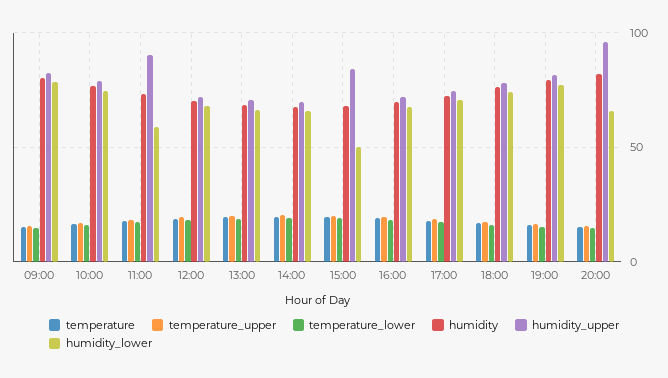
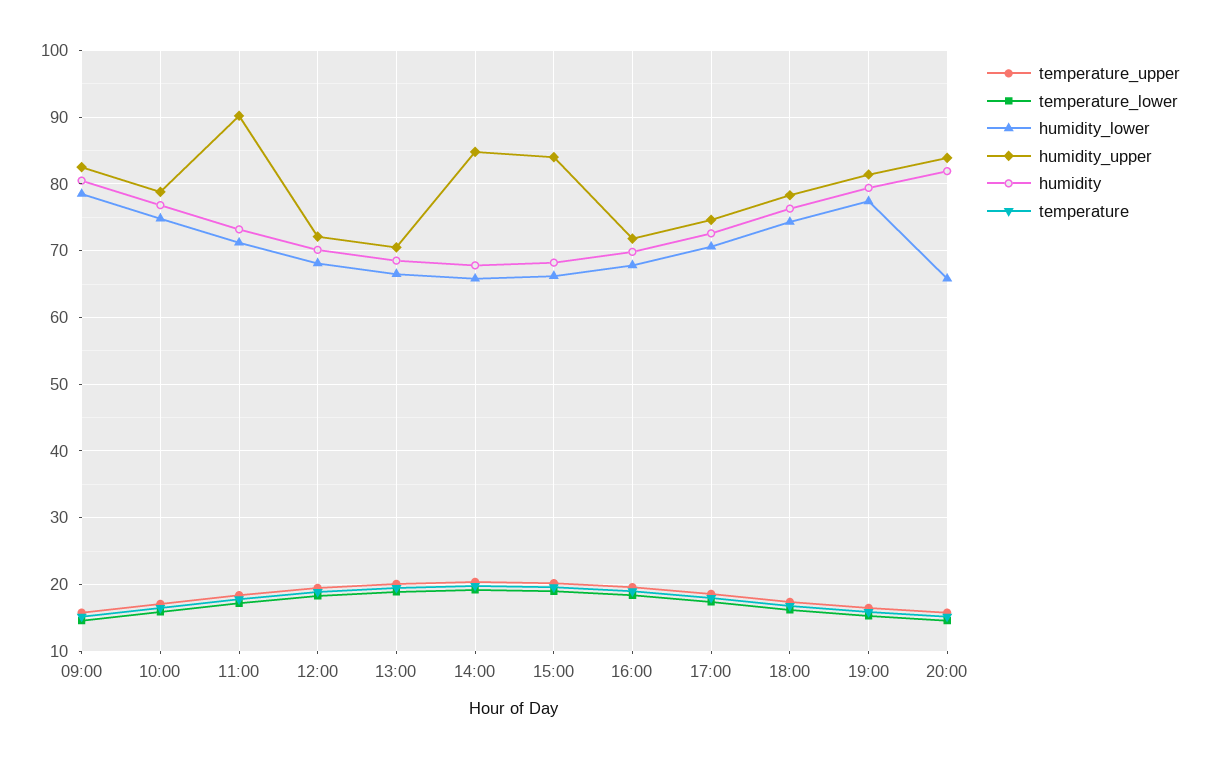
humidity_lower, 11:00: 60 -> 71
humidity_upper, 14:00: 70 -> 85
humidity_lower, 15:00: 50 -> 66
humidity_upper, 20:00: 95 -> 84

